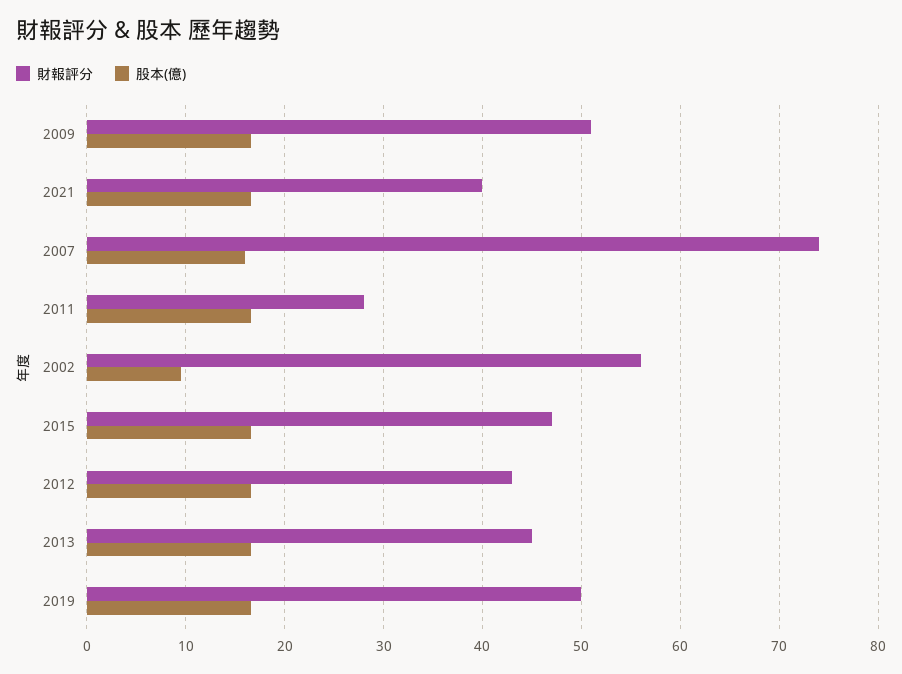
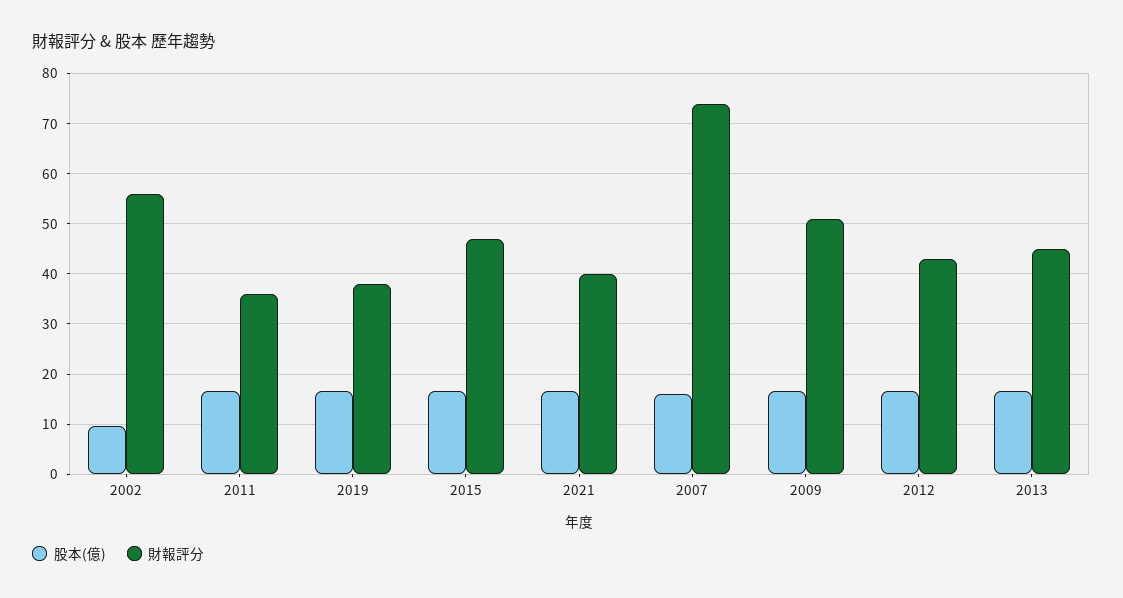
財報評分, 2011: 28 -> 36
財報評分, 2019: 50 -> 38

